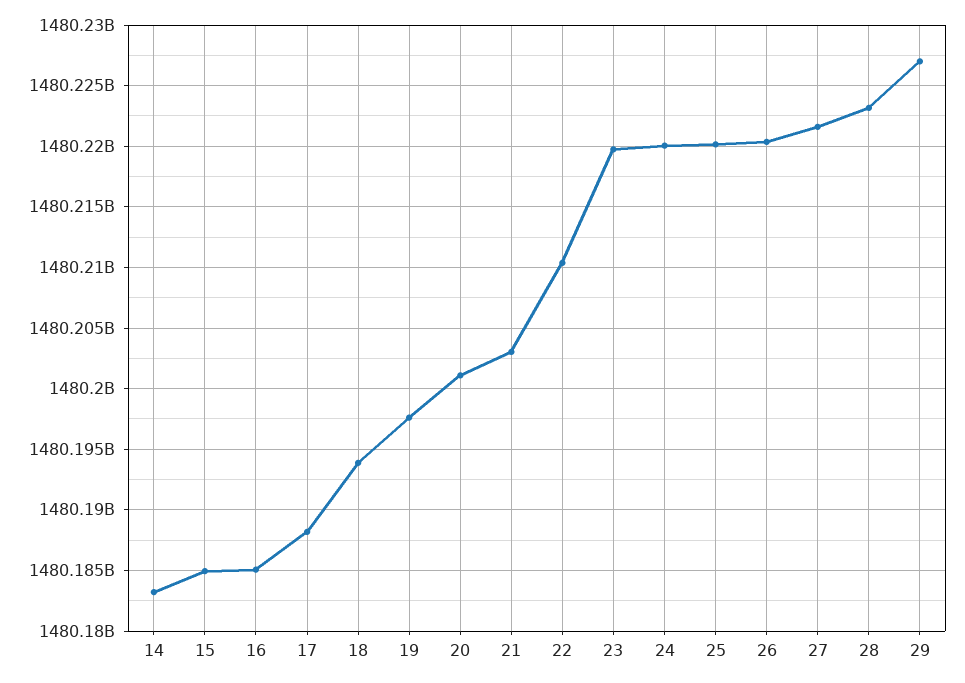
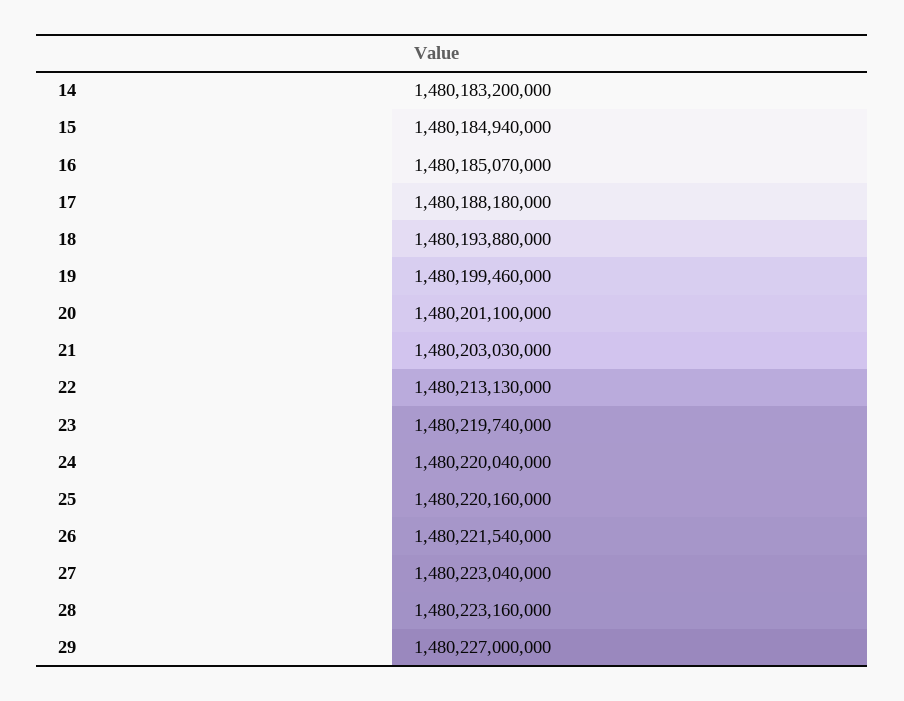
19: 1480197500000 -> 1480199460000
22: 1480210500000 -> 1480213130000
26: 1480220500000 -> 1480221540000
27: 1480221500000 -> 1480223040000

